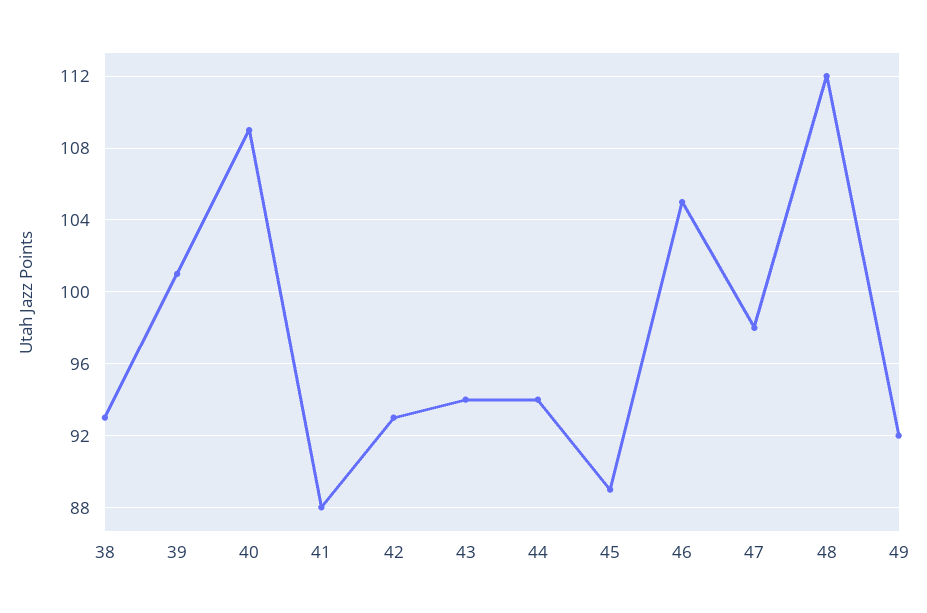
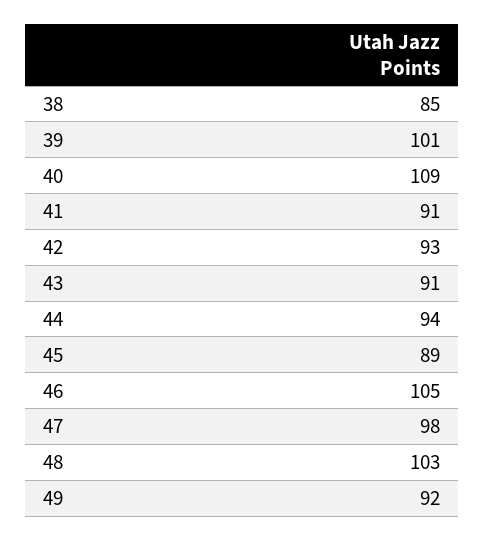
38: 93 -> 85
41: 88 -> 91
43: 94 -> 91
48: 112 -> 103

